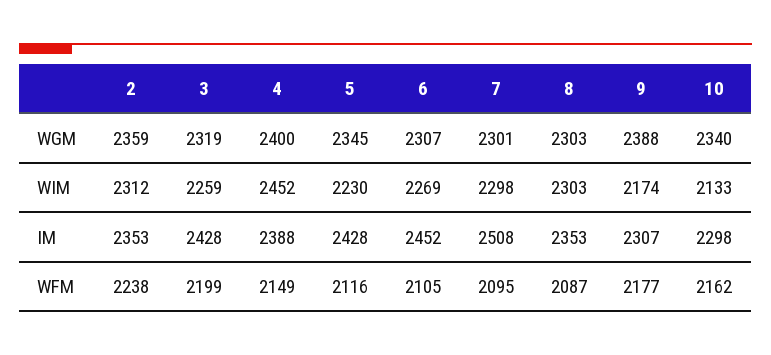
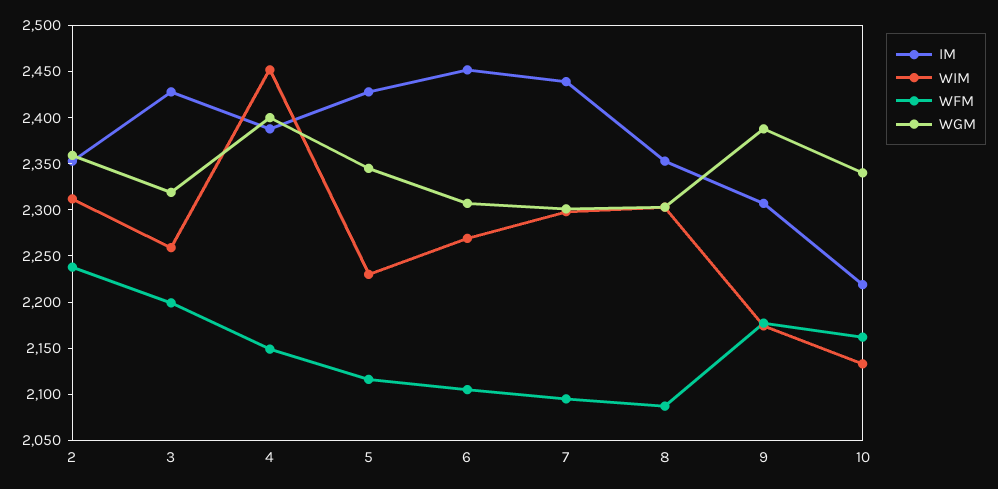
IM, 7: 2508 -> 2440
IM, 10: 2298 -> 2220

